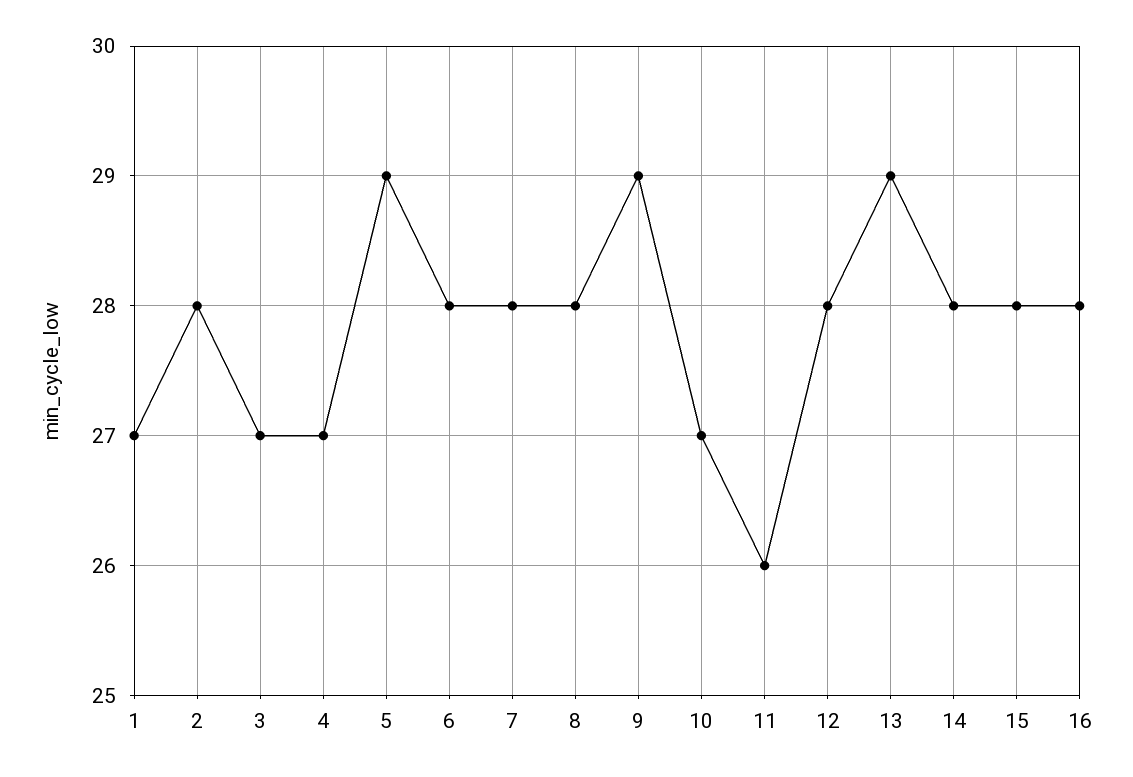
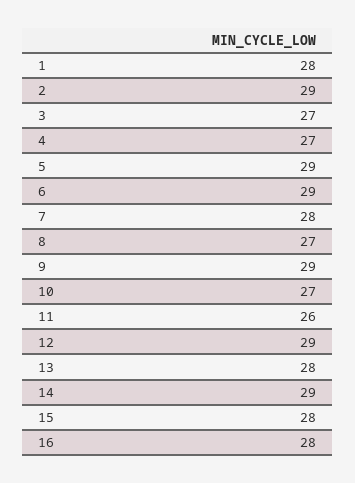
1: 27 -> 28
2: 28 -> 29
6: 28 -> 29
8: 28 -> 27
12: 28 -> 29
13: 29 -> 28
14: 28 -> 29

